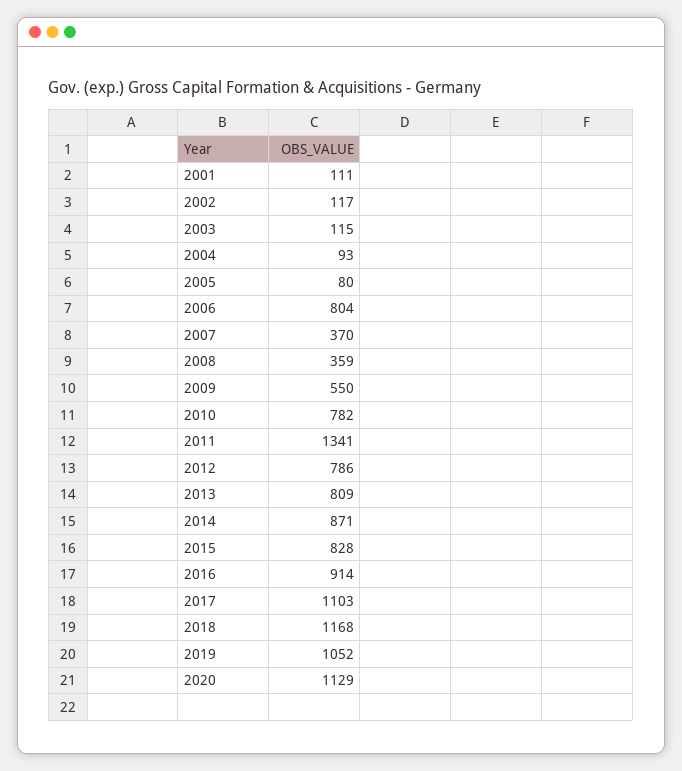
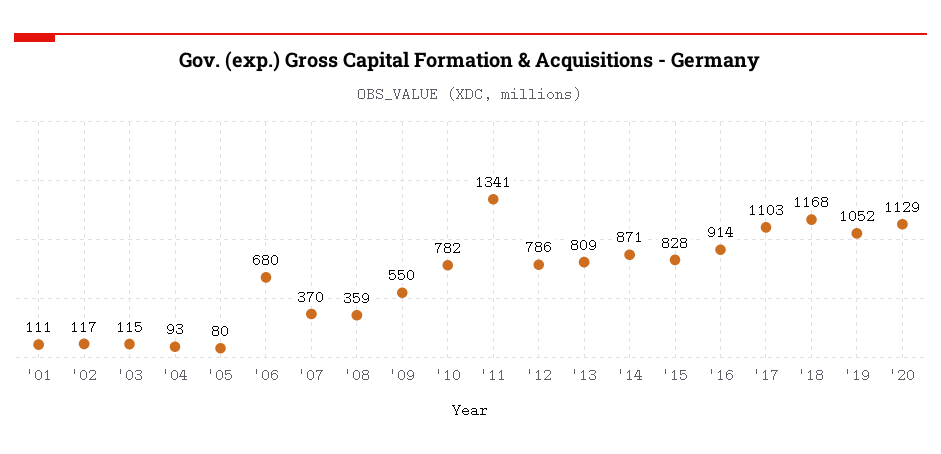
2006: 804 -> 680

